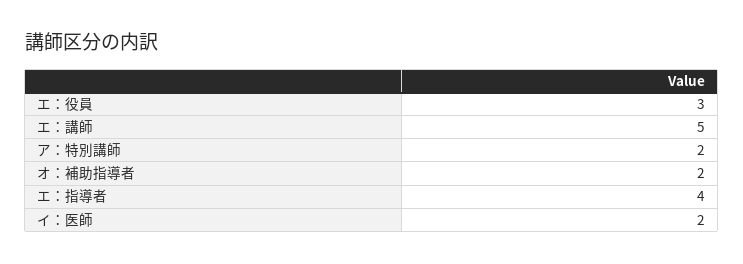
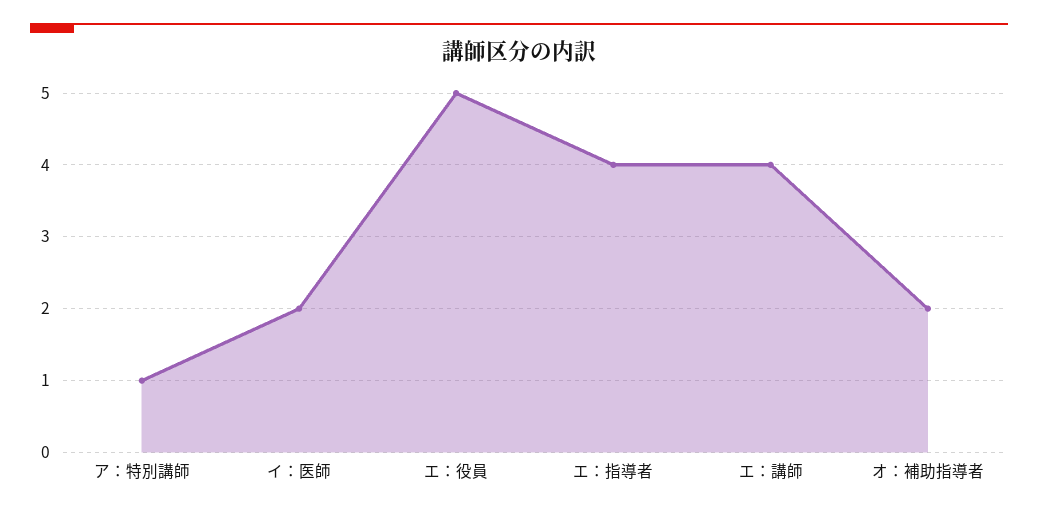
エ：役員: 3 -> 5
エ：講師: 5 -> 4
ア：特別講師: 2 -> 1

